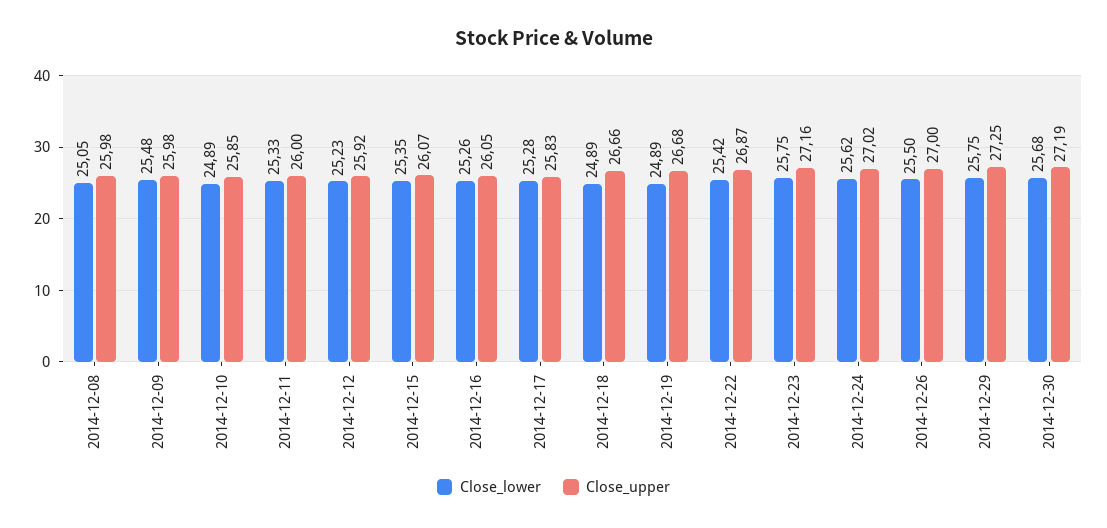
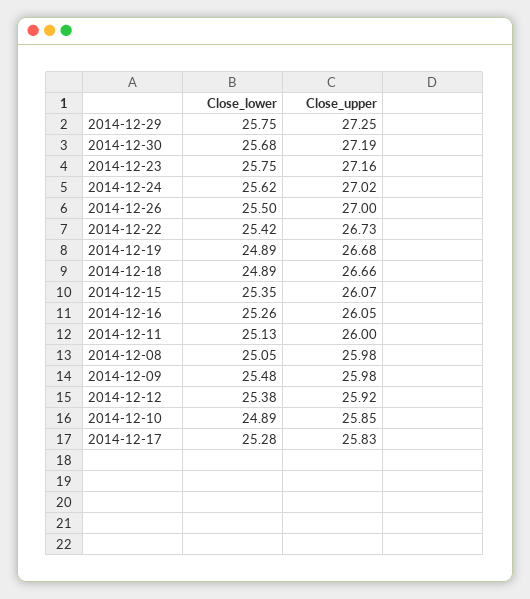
Close_lower, 2014-12-11: 25.33 -> 25.13
Close_lower, 2014-12-12: 25.23 -> 25.38
Close_upper, 2014-12-22: 26.87 -> 26.73

